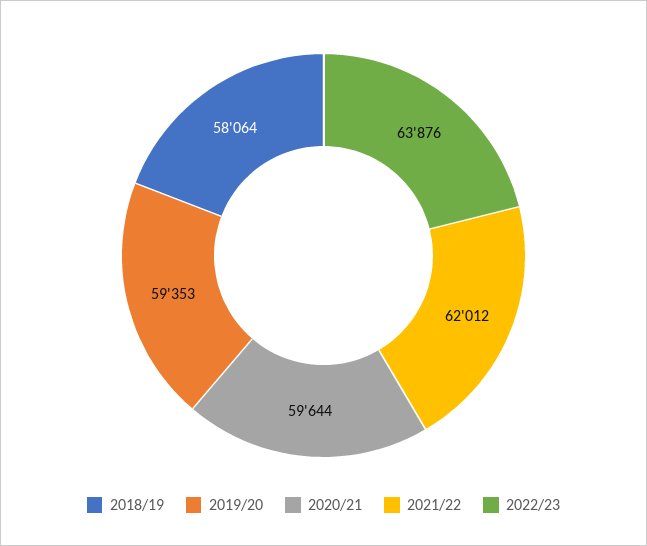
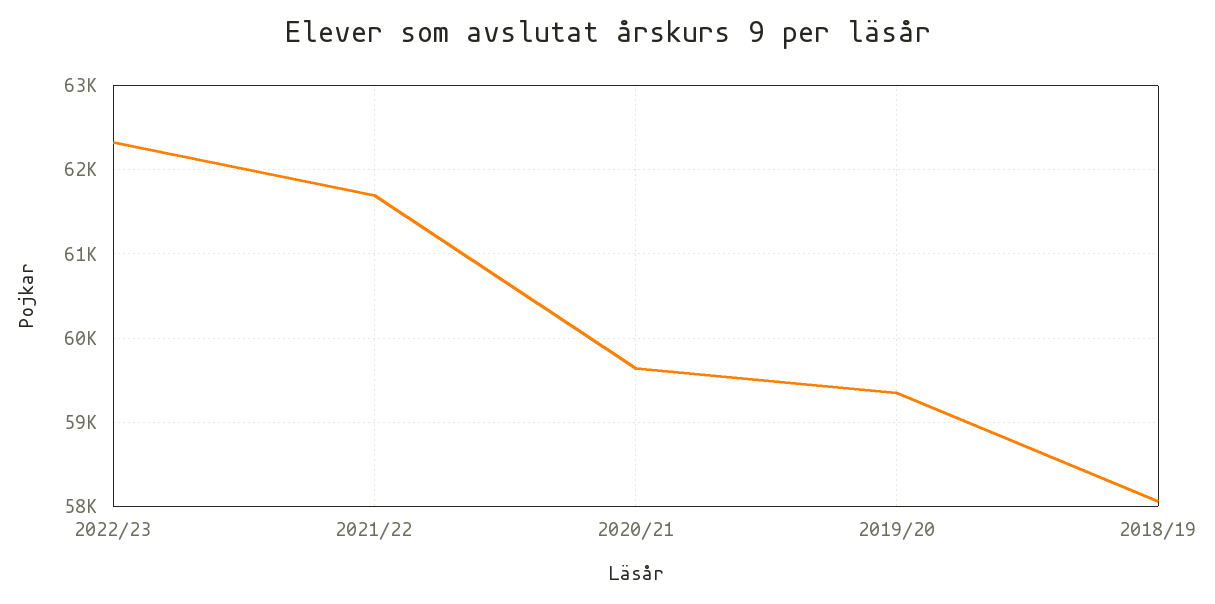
2021/22: 62012 -> 61700
2022/23: 63876 -> 62300

